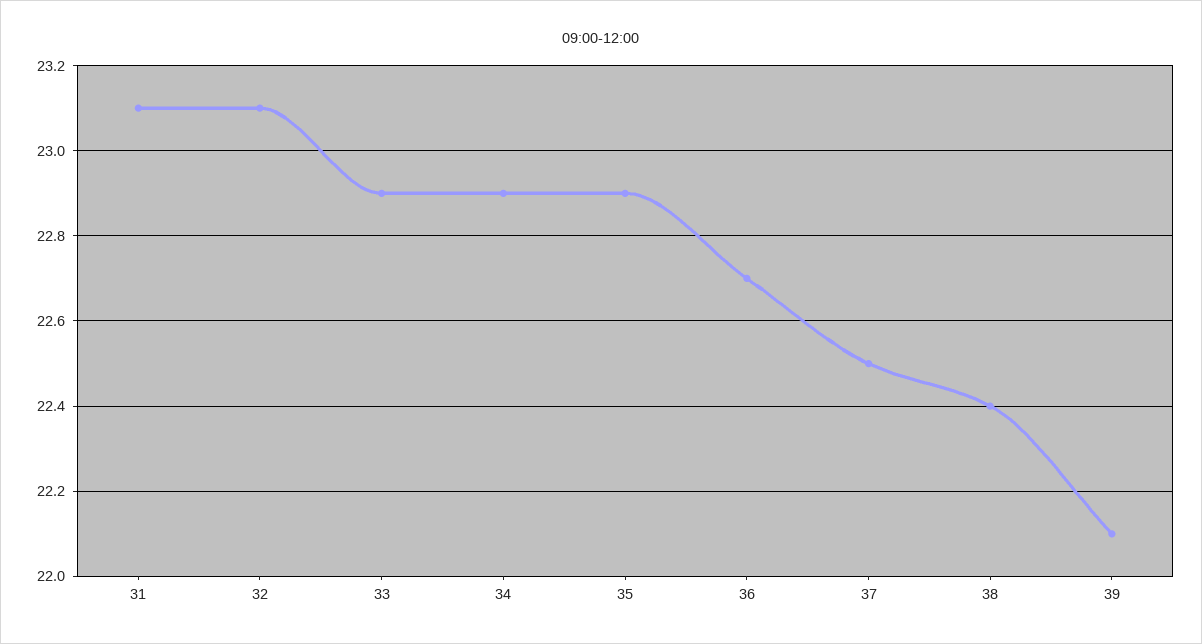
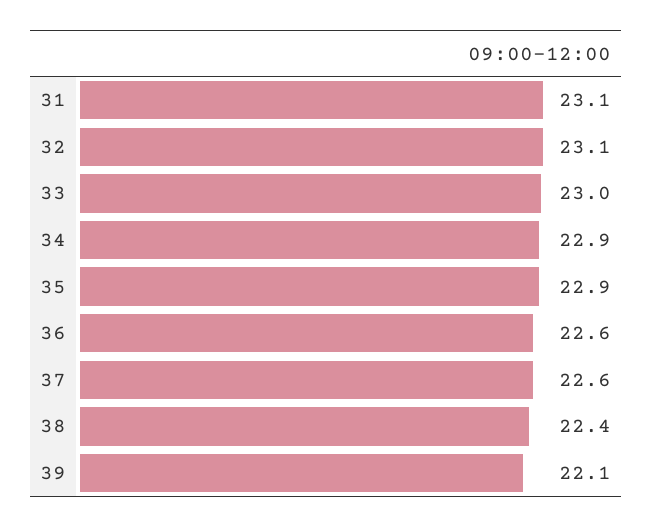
33: 22.9 -> 23
36: 22.7 -> 22.6
37: 22.5 -> 22.6

